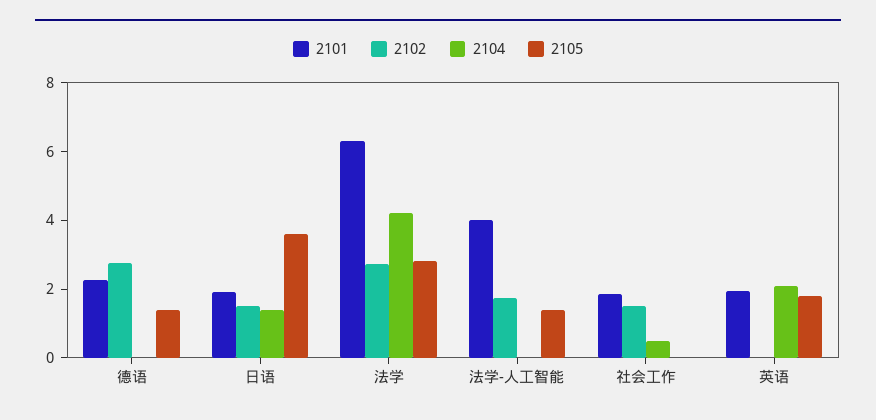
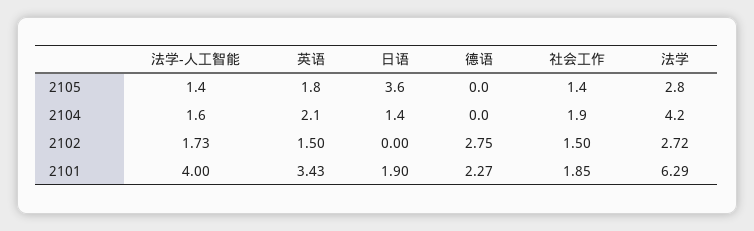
2105, 德语: 1.5 -> 0
2102, 日语: 1.5 -> 0
2104, 法学-人工智能: 0 -> 1.6
2104, 社会工作: 0.5 -> 1.9
2105, 社会工作: 0 -> 1.4
2101, 英语: 2 -> 3.43
2102, 英语: 0 -> 1.5

